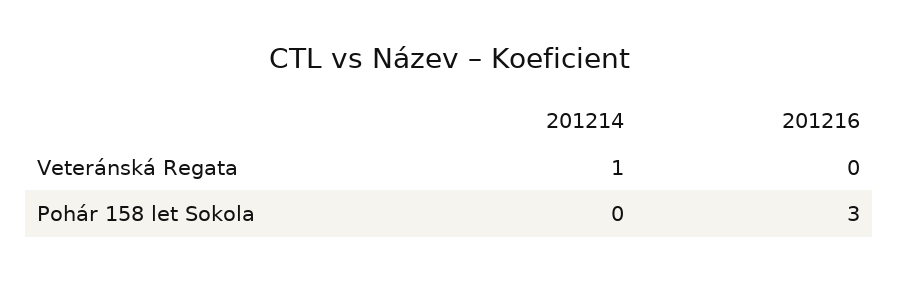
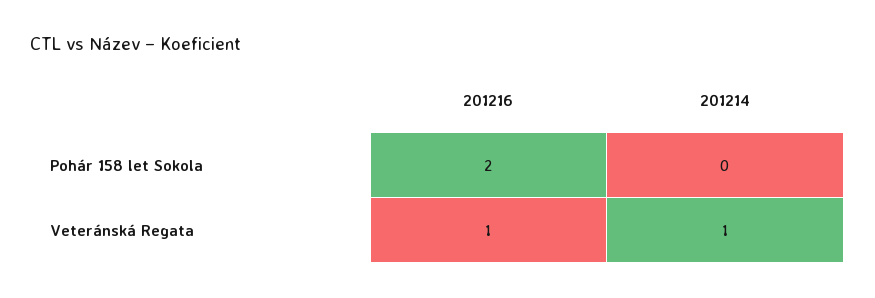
201216, Veteránská Regata: 0 -> 1
201216, Pohár 158 let Sokola: 3 -> 2

